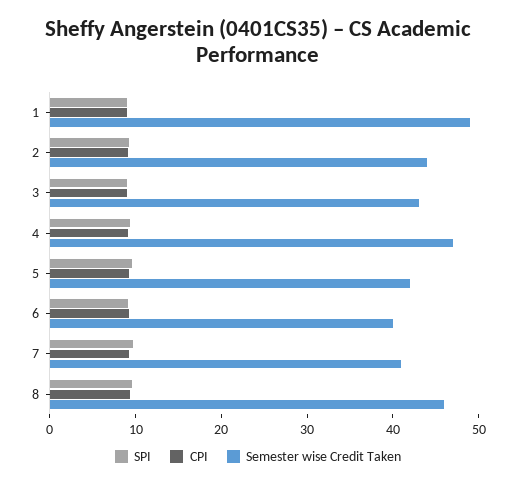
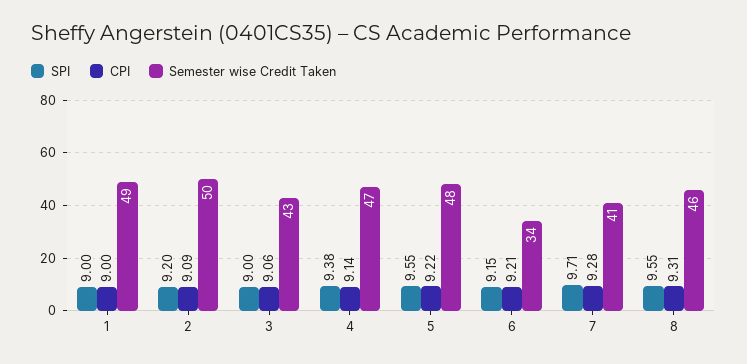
Semester wise Credit Taken, 2: 44 -> 50
Semester wise Credit Taken, 5: 42 -> 48
Semester wise Credit Taken, 6: 40 -> 34

